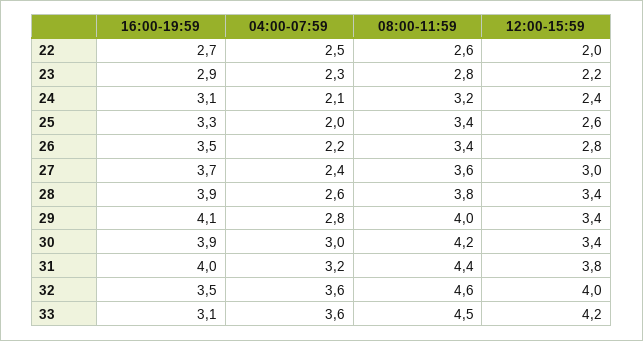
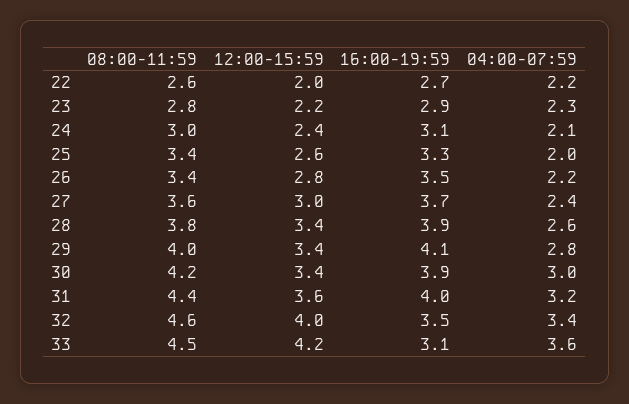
04:00-07:59, 22: 2.5 -> 2.2
08:00-11:59, 24: 3.2 -> 3
12:00-15:59, 31: 3.8 -> 3.6
04:00-07:59, 32: 3.6 -> 3.4

